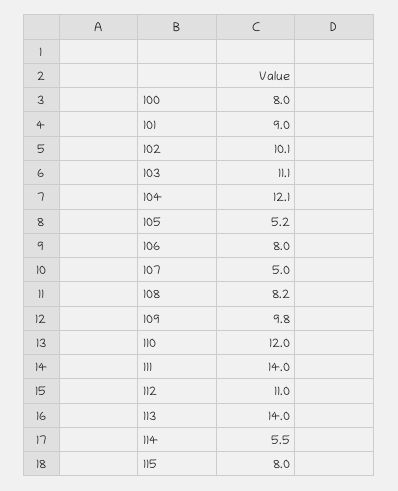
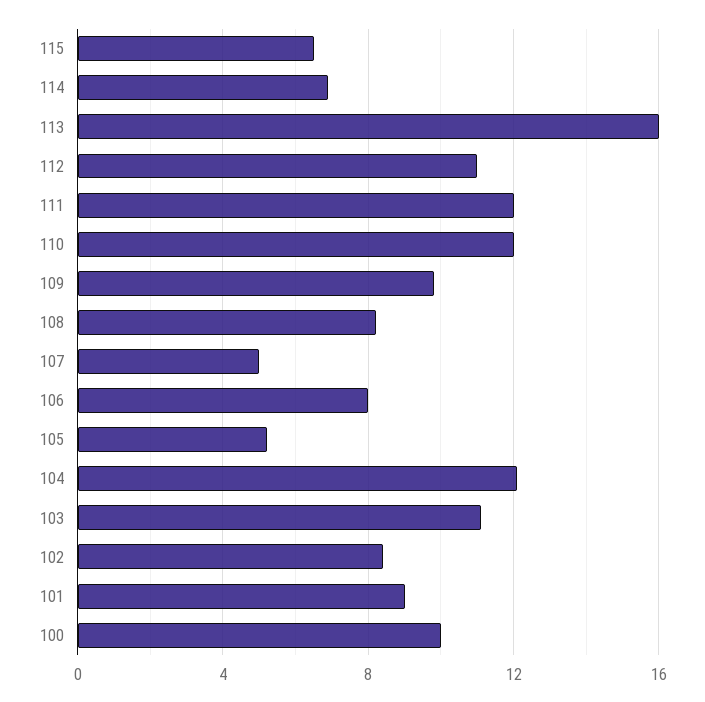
100: 8 -> 10
102: 10.1 -> 8.5
111: 14 -> 12
113: 14 -> 16
114: 5.5 -> 7
115: 8 -> 6.5

